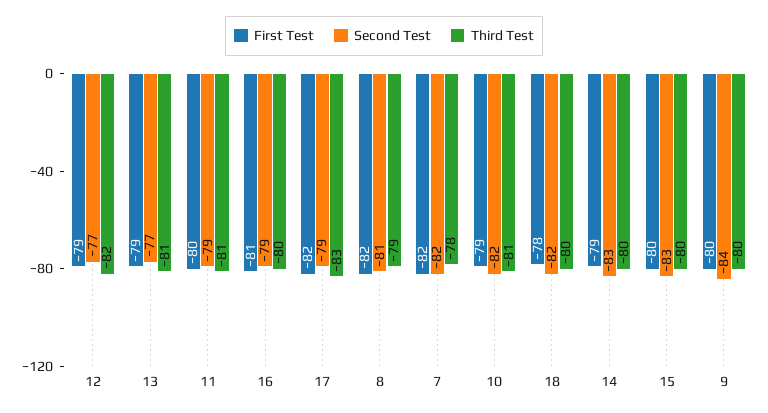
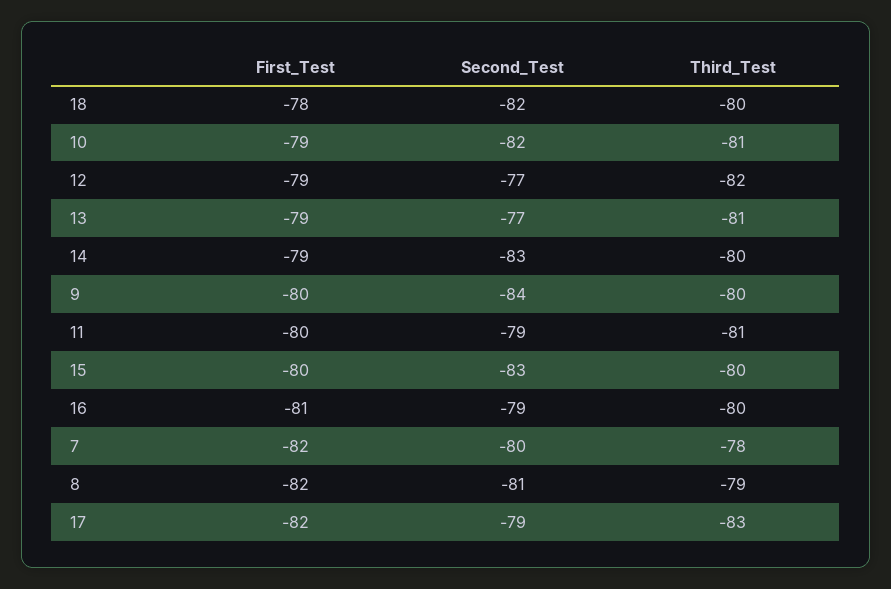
Second Test, 7: -82 -> -80

